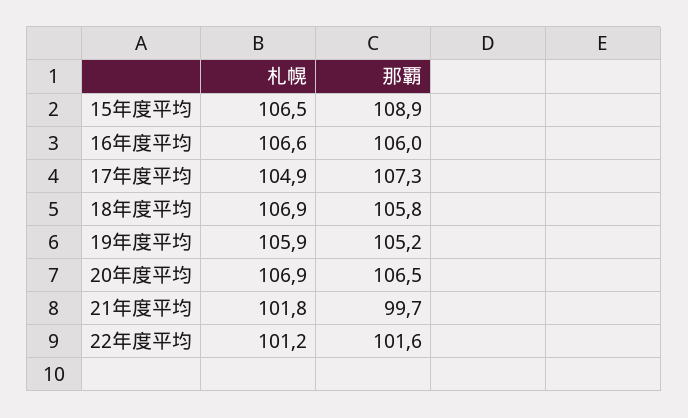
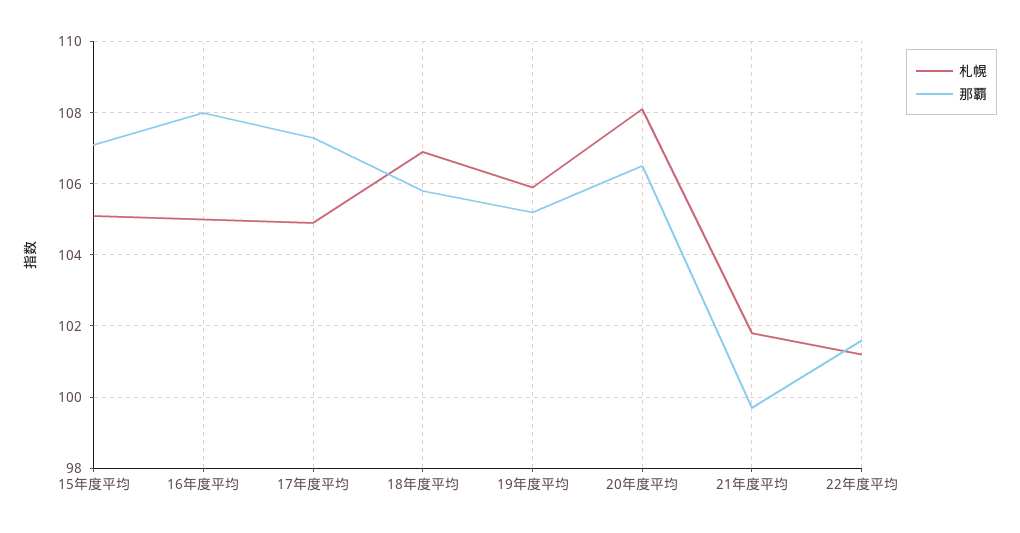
札幌, 15年度平均: 106.5 -> 105
那覇, 15年度平均: 108.9 -> 107
札幌, 16年度平均: 106.6 -> 105
那覇, 16年度平均: 106 -> 108
札幌, 20年度平均: 106.9 -> 108

